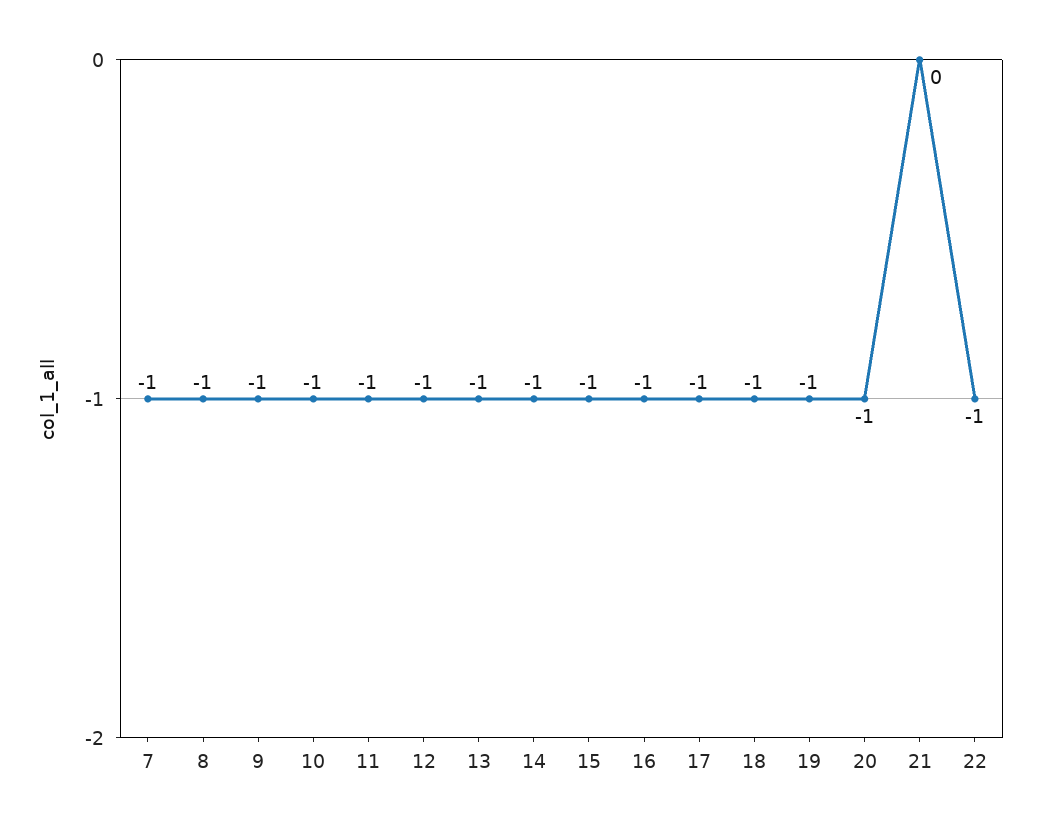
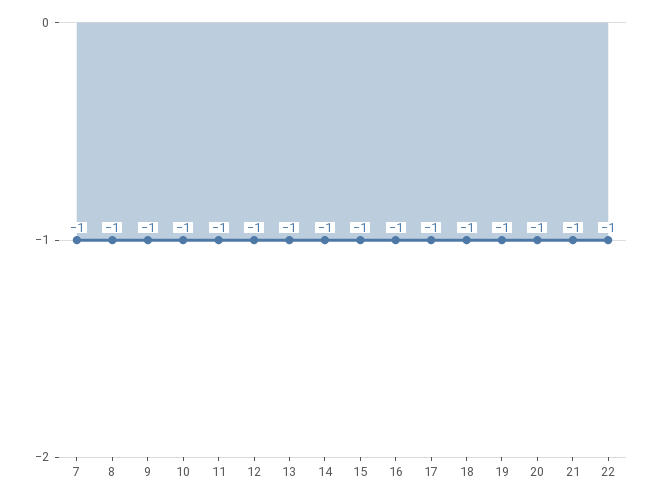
21: 0 -> -1

